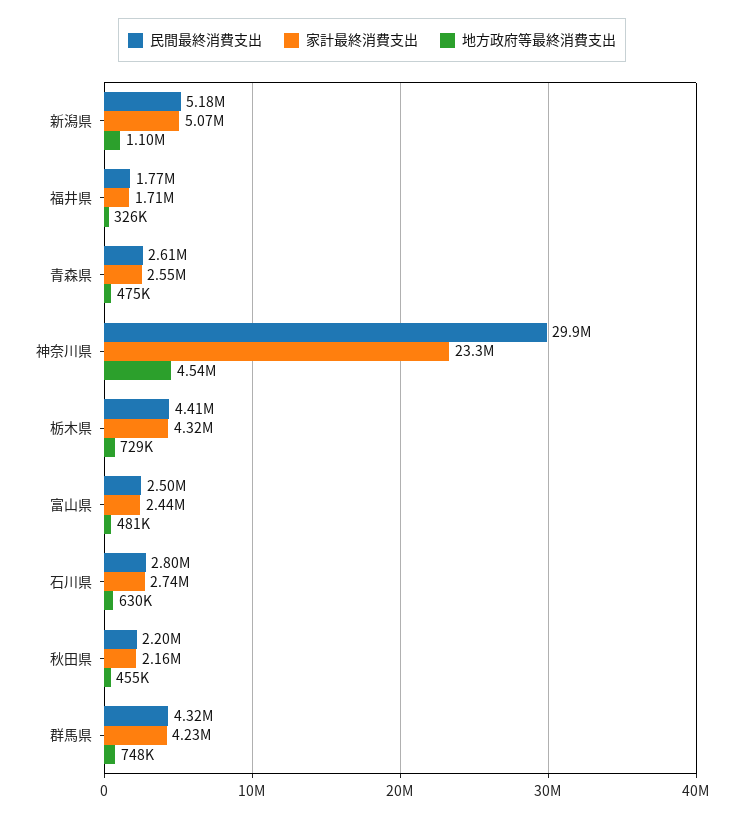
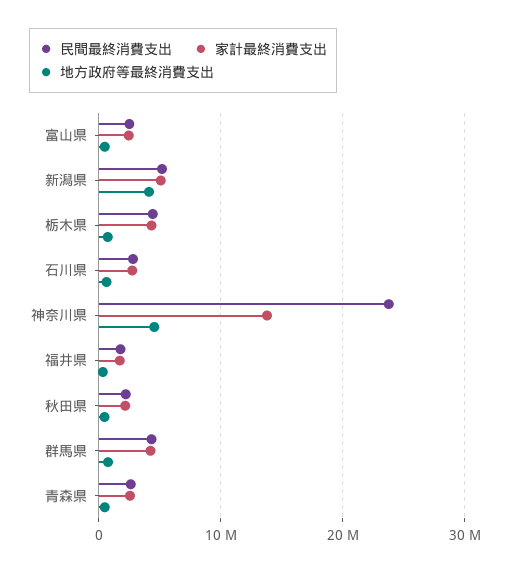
地方政府等最終消費支出, 新潟県: 1100000 -> 4000000
民間最終消費支出, 神奈川県: 29900000 -> 24000000
家計最終消費支出, 神奈川県: 23300000 -> 14000000

